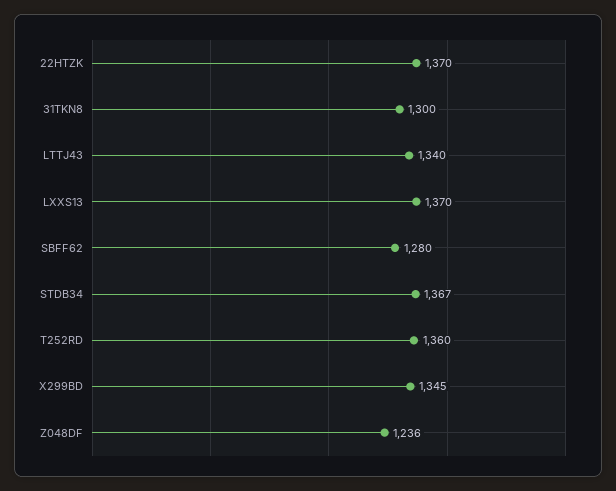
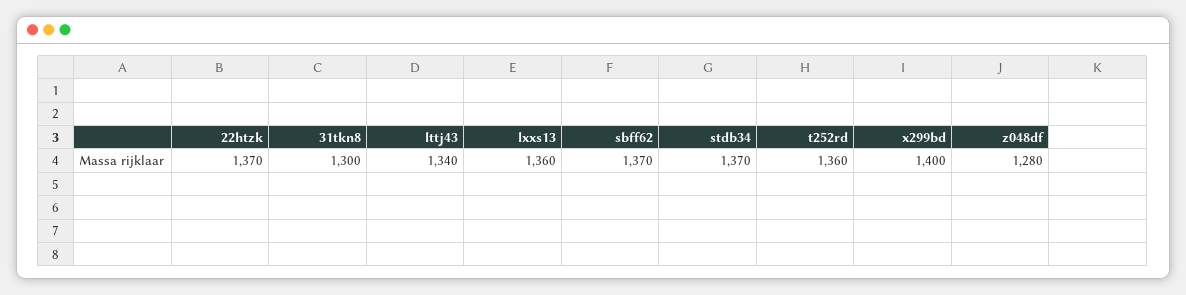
LXXS13: 1370 -> 1360
SBFF62: 1280 -> 1370
STDB34: 1367 -> 1370
X299BD: 1345 -> 1400
Z048DF: 1236 -> 1280

